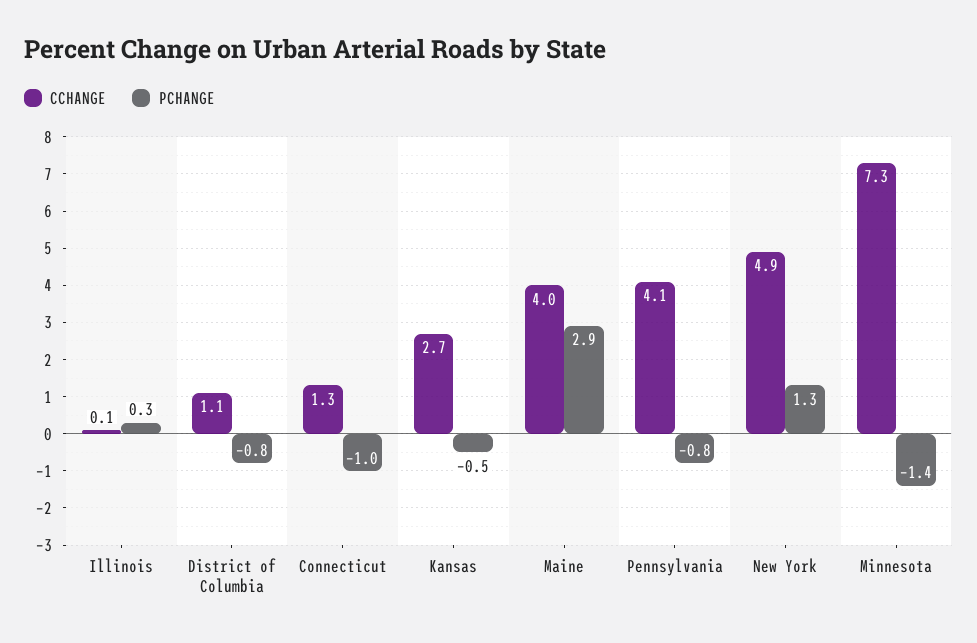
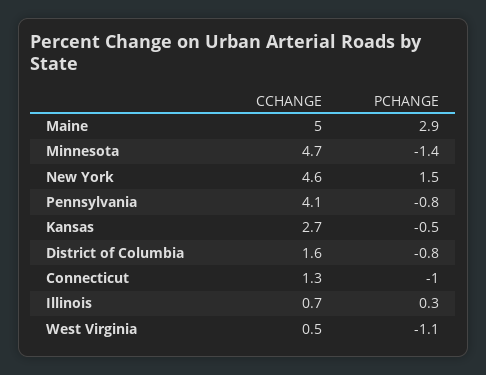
CCHANGE, Illinois: 0.1 -> 0.7
CCHANGE, District of Columbia: 1.1 -> 1.6
CCHANGE, Maine: 4 -> 5
CCHANGE, New York: 4.9 -> 4.6
PCHANGE, New York: 1.3 -> 1.5
CCHANGE, Minnesota: 7.3 -> 4.7
CCHANGE, West Virginia: none -> 0.5
PCHANGE, West Virginia: none -> -1.1

